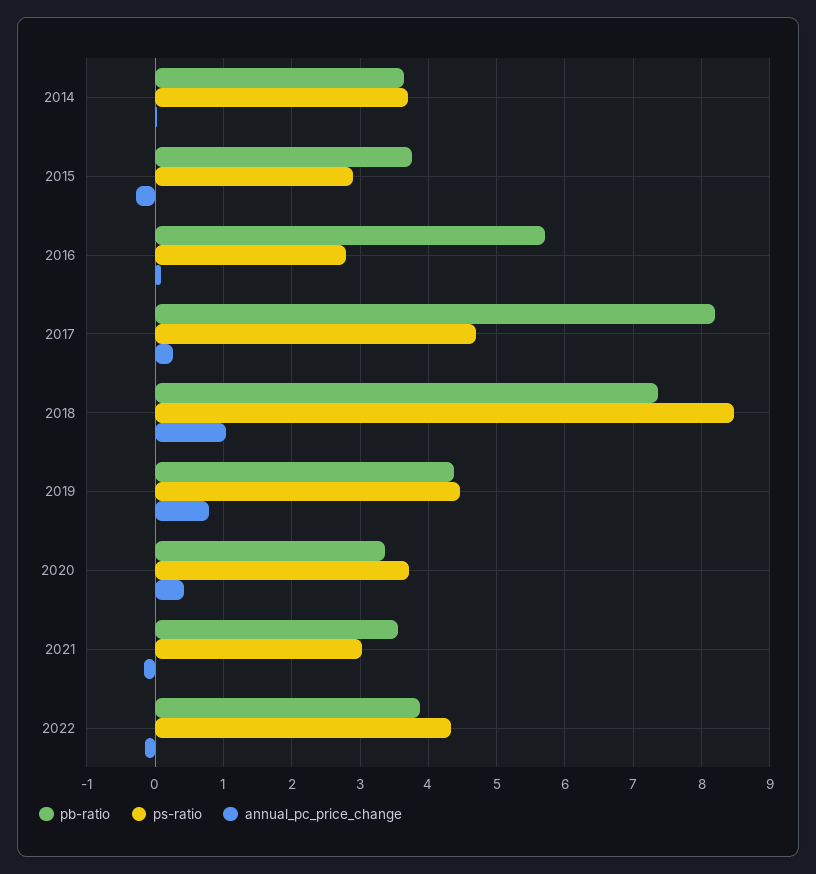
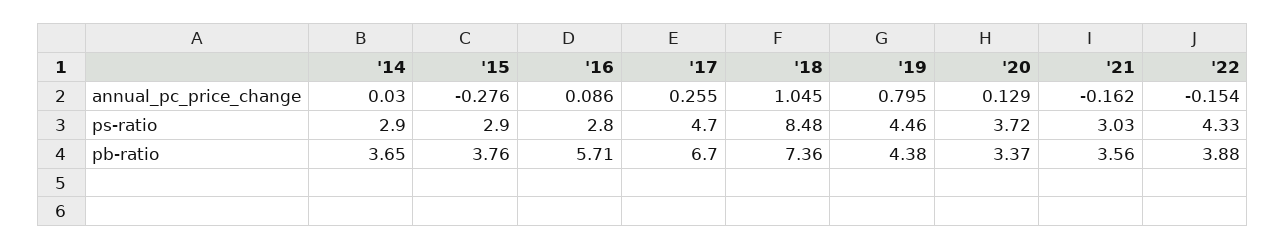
ps-ratio, 2014: 3.7 -> 2.9
pb-ratio, 2017: 8.2 -> 6.7
annual_pc_price_change, 2020: 0.4 -> 0.129

